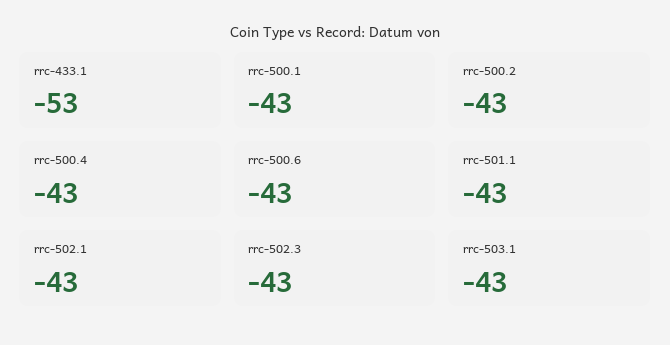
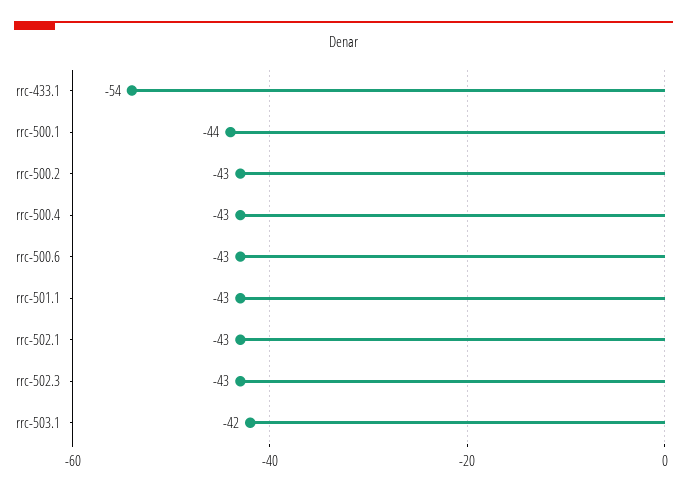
rrc-433.1: -53 -> -54
rrc-500.1: -43 -> -44
rrc-503.1: -43 -> -42

